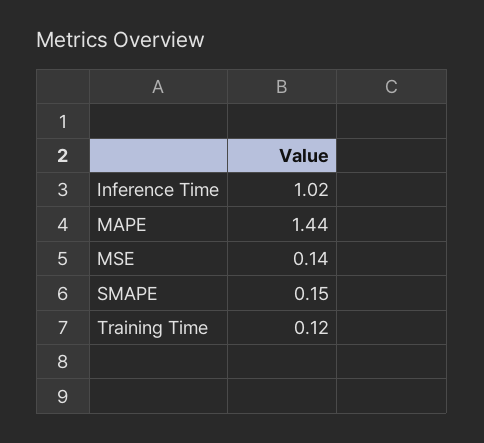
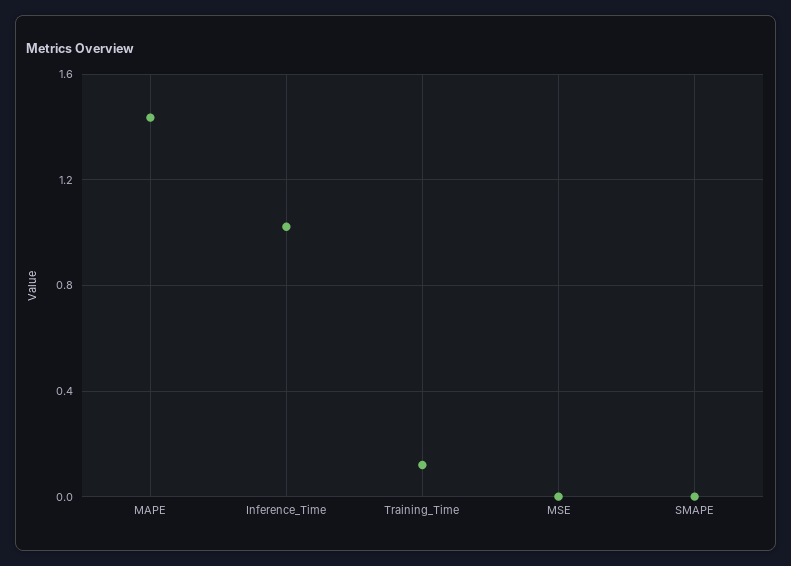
MSE: 0.14 -> 0
SMAPE: 0.15 -> 0

